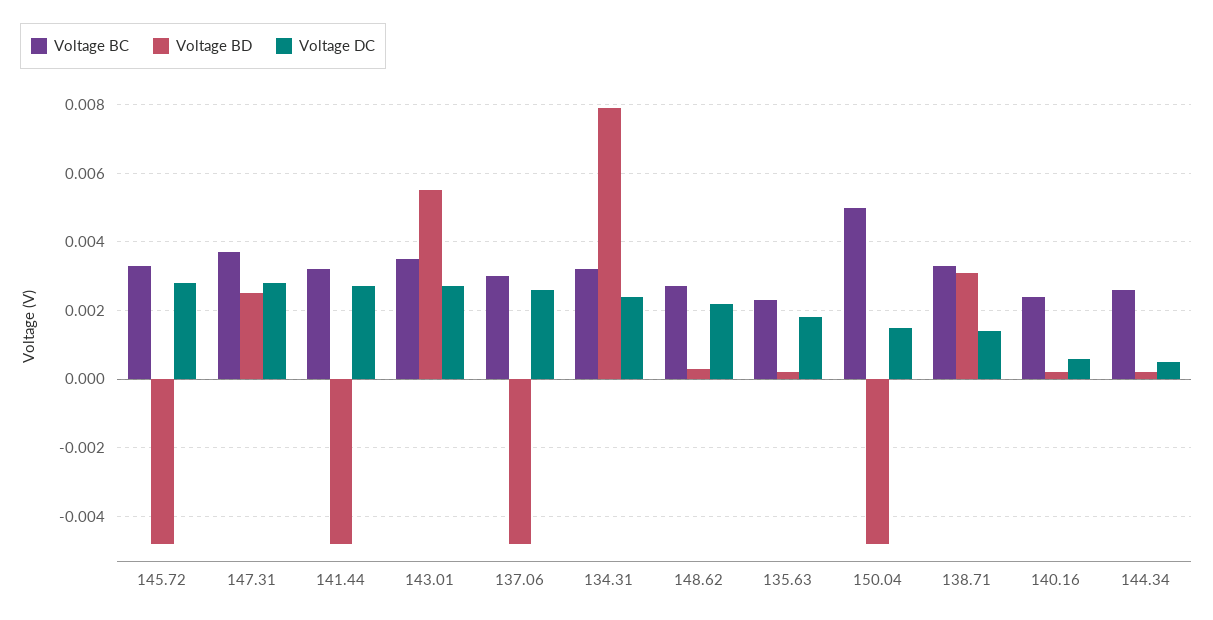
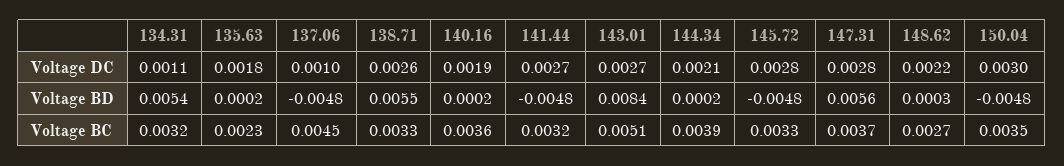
Voltage BD, 147.31: 0.0025 -> 0.0056
Voltage BC, 143.01: 0.0035 -> 0.0051
Voltage BD, 143.01: 0.0055 -> 0.0084
Voltage BC, 137.06: 0.003 -> 0.0045
Voltage DC, 137.06: 0.0025 -> 0.001
Voltage BD, 134.31: 0.008 -> 0.0054
Voltage DC, 134.31: 0.0025 -> 0.0011
Voltage BC, 150.04: 0.005 -> 0.0035
Voltage DC, 150.04: 0.0015 -> 0.003
Voltage BD, 138.71: 0.003 -> 0.0055
Voltage DC, 138.71: 0.0015 -> 0.0026
Voltage BC, 140.16: 0.0025 -> 0.0036
Voltage DC, 140.16: 0.0005 -> 0.0019
Voltage BC, 144.34: 0.0025 -> 0.0039
Voltage DC, 144.34: 0.0005 -> 0.0021

